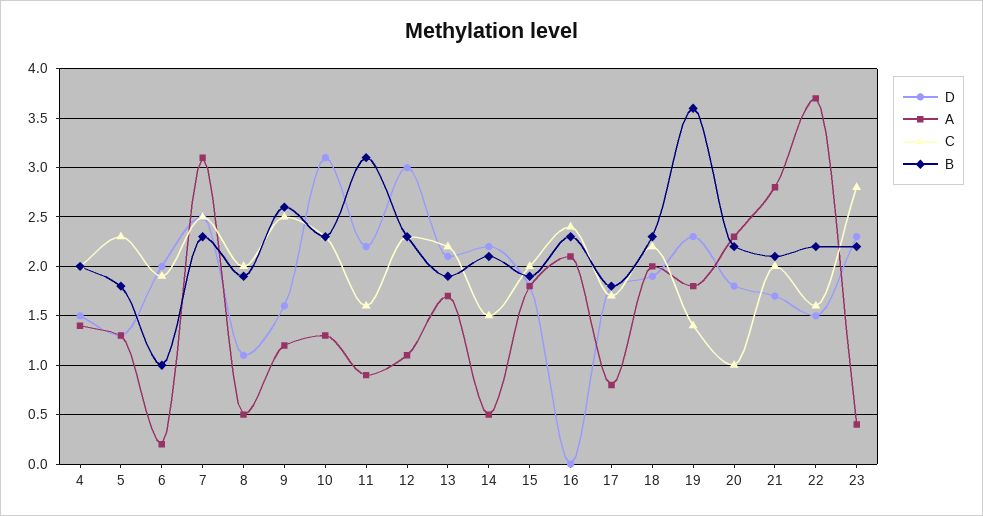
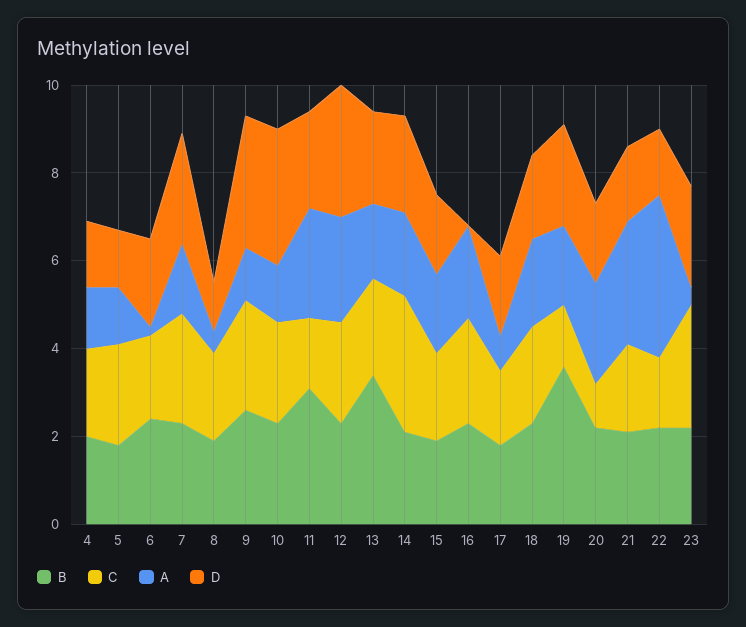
B, 6: 1 -> 2.5
A, 7: 3.1 -> 1.5
D, 9: 1.6 -> 3
A, 11: 0.9 -> 2.5
A, 12: 1.1 -> 2.5
B, 13: 1.9 -> 3.5
A, 14: 0.5 -> 2
C, 14: 1.5 -> 3

